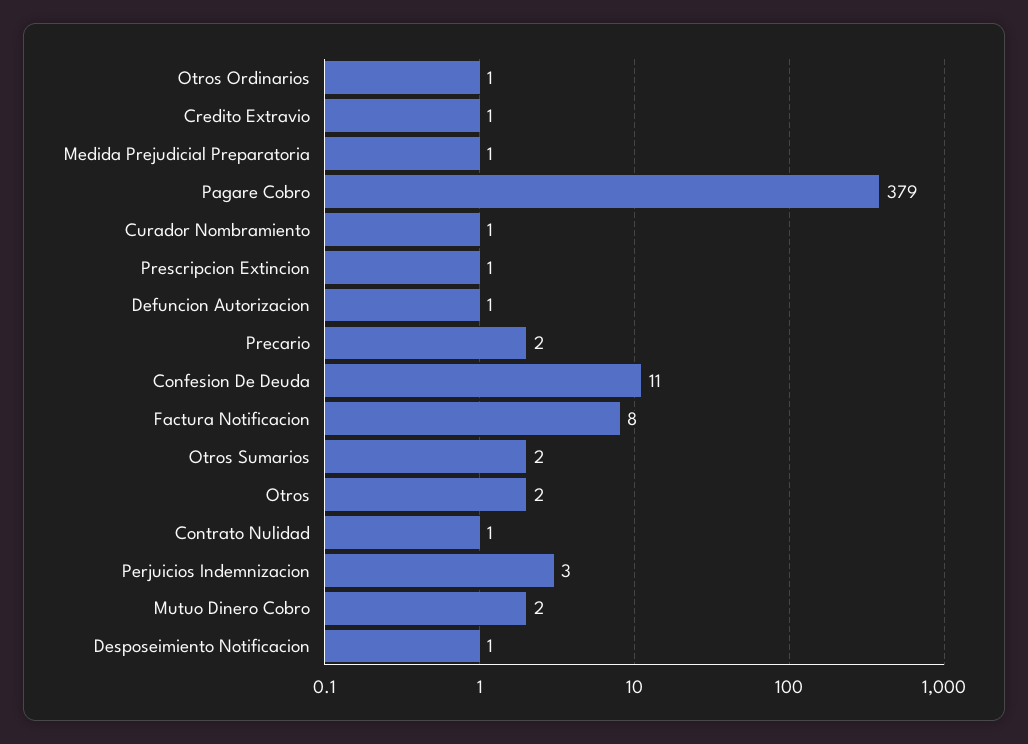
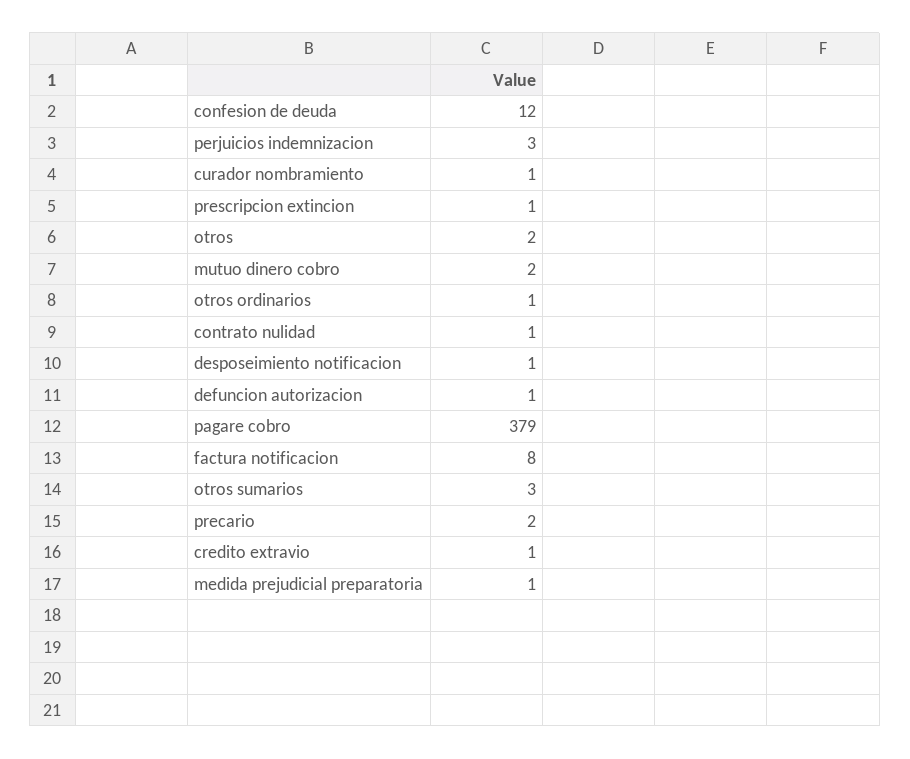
Confesion De Deuda: 11 -> 12
Otros Sumarios: 2 -> 3

